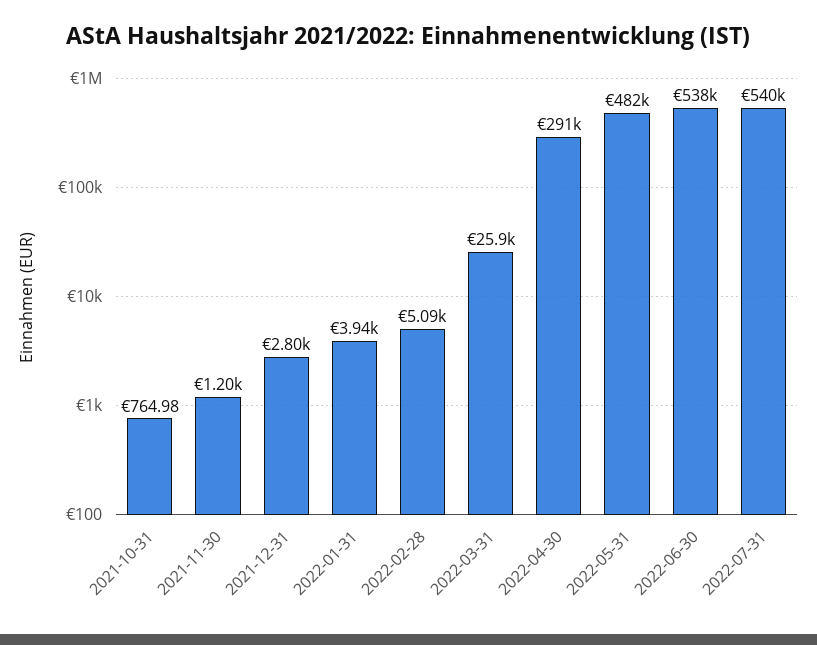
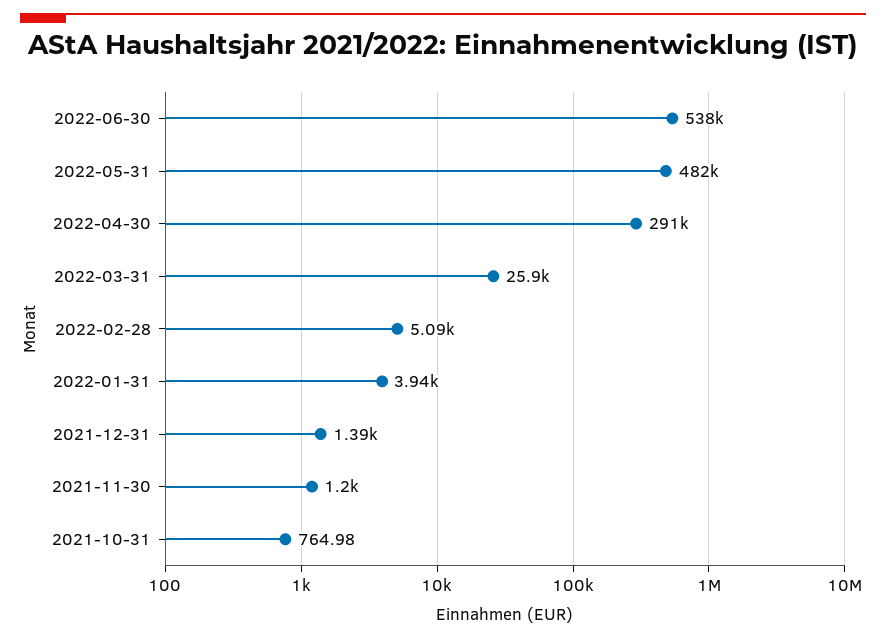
2021-12-31: 2800 -> 1390
2022-07-31: 540000 -> none

